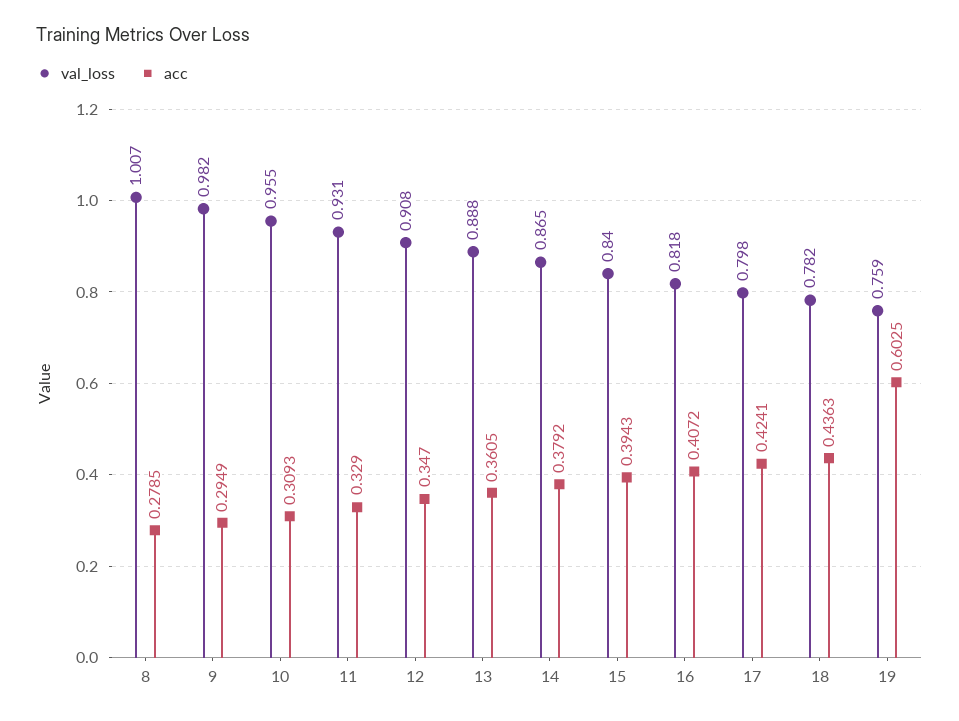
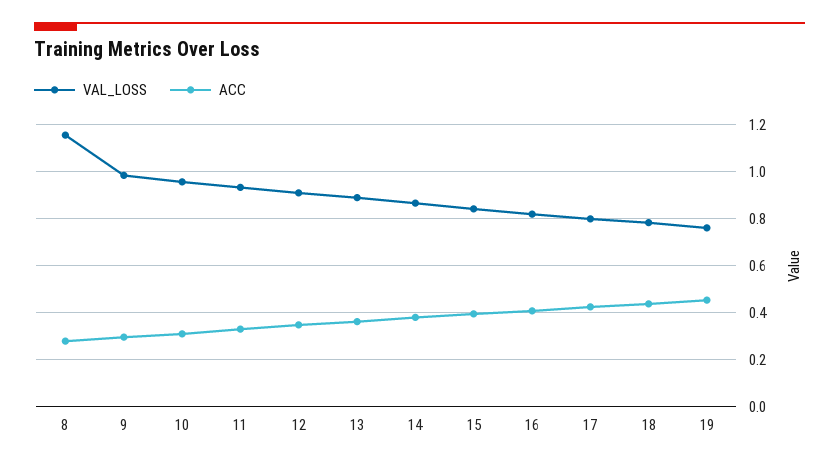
val_loss, 8: 1.007 -> 1.15
acc, 19: 0.6025 -> 0.45

